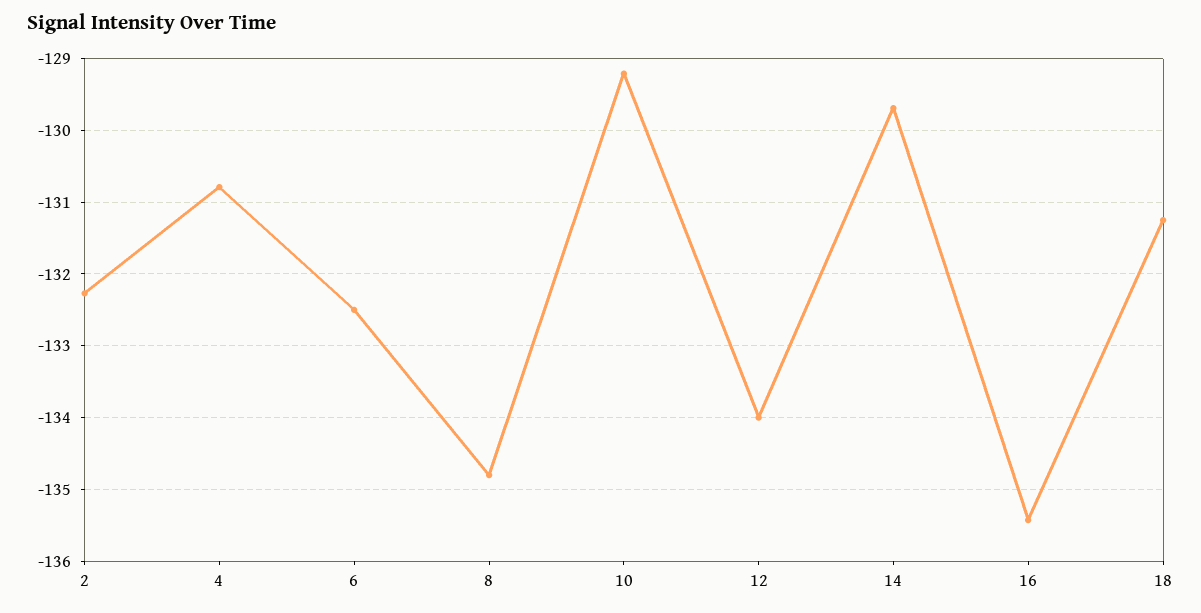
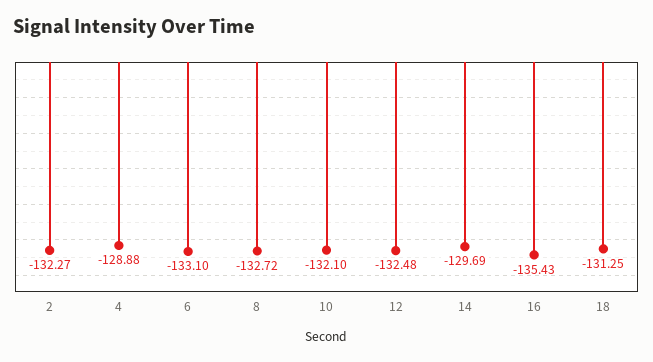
4: -130.8 -> -128.88
6: -132.5 -> -133.1
8: -134.8 -> -132.72
10: -129.2 -> -132.1
12: -134 -> -132.48

